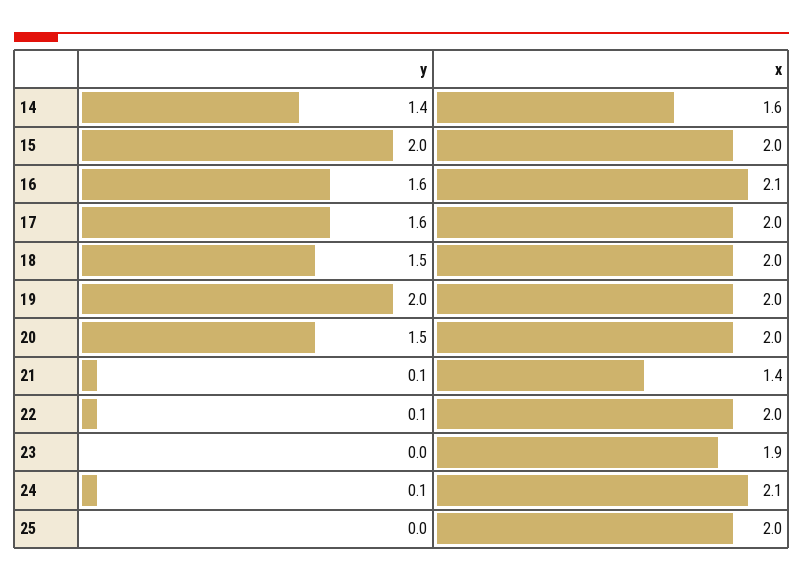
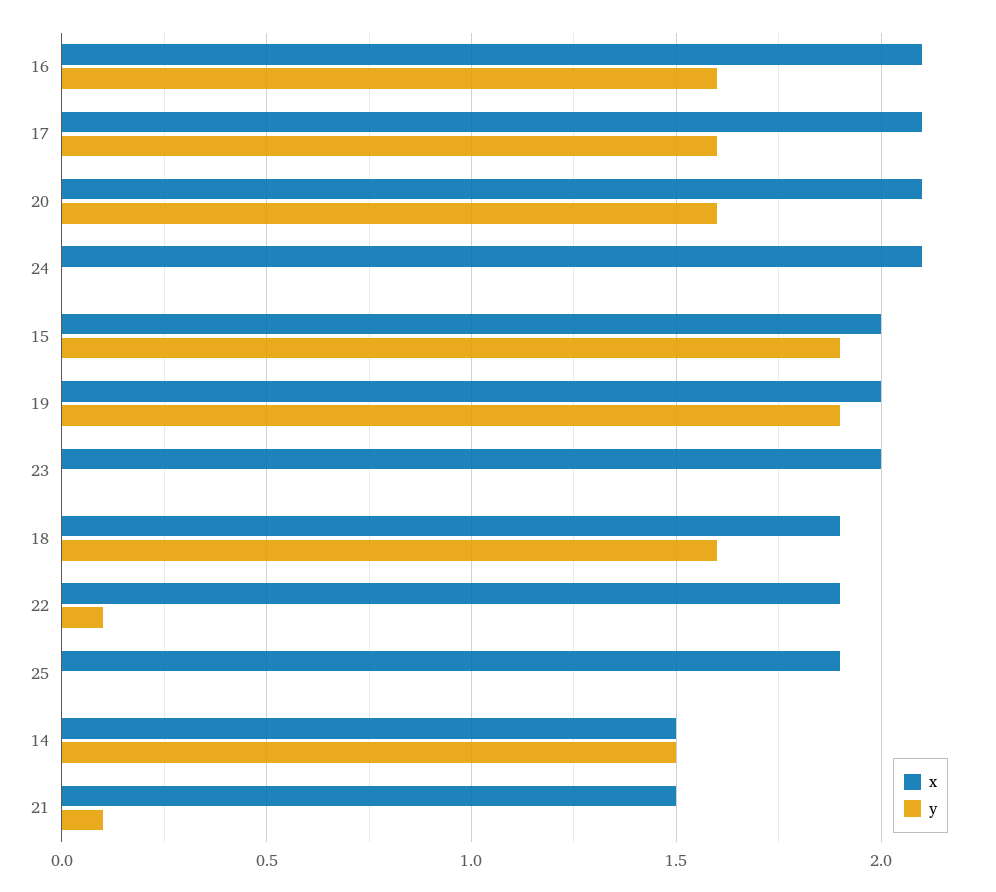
y, 14: 1.4 -> 1.5
x, 14: 1.6 -> 1.5
y, 15: 2 -> 1.9
x, 17: 2 -> 2.1
y, 18: 1.5 -> 1.6
x, 18: 2 -> 1.9
y, 19: 2 -> 1.9
y, 20: 1.5 -> 1.6
x, 20: 2 -> 2.1
x, 21: 1.4 -> 1.5
x, 22: 2 -> 1.9
x, 23: 1.9 -> 2
y, 24: 0.1 -> 0
x, 25: 2 -> 1.9

